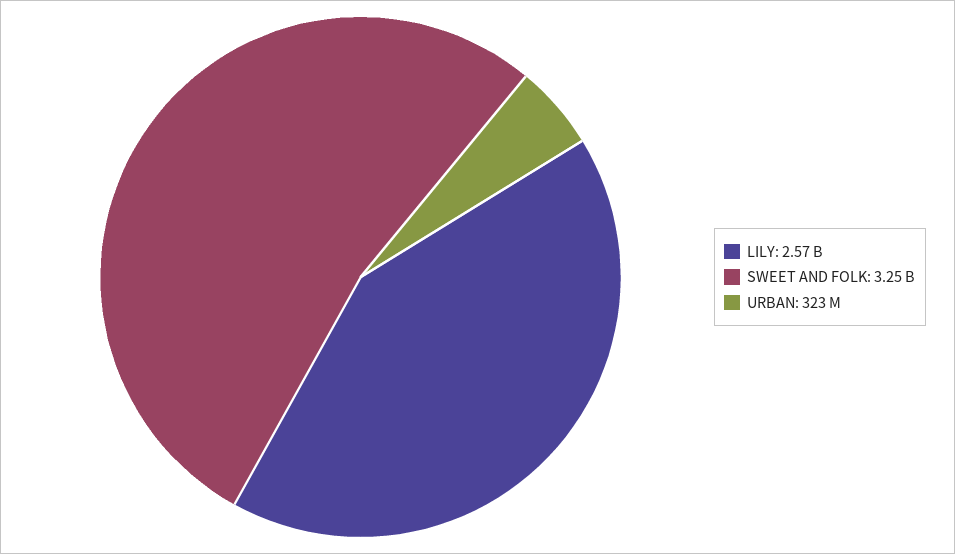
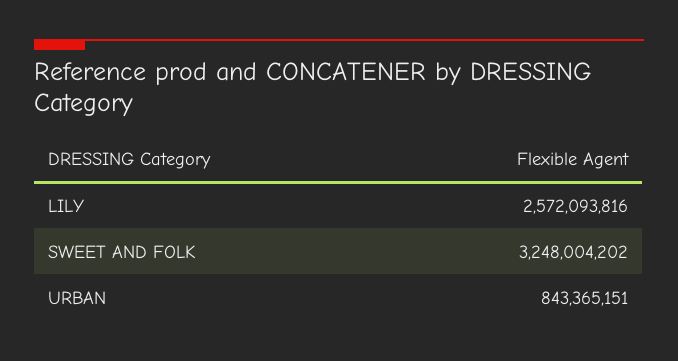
URBAN: 323000000 -> 843365151

